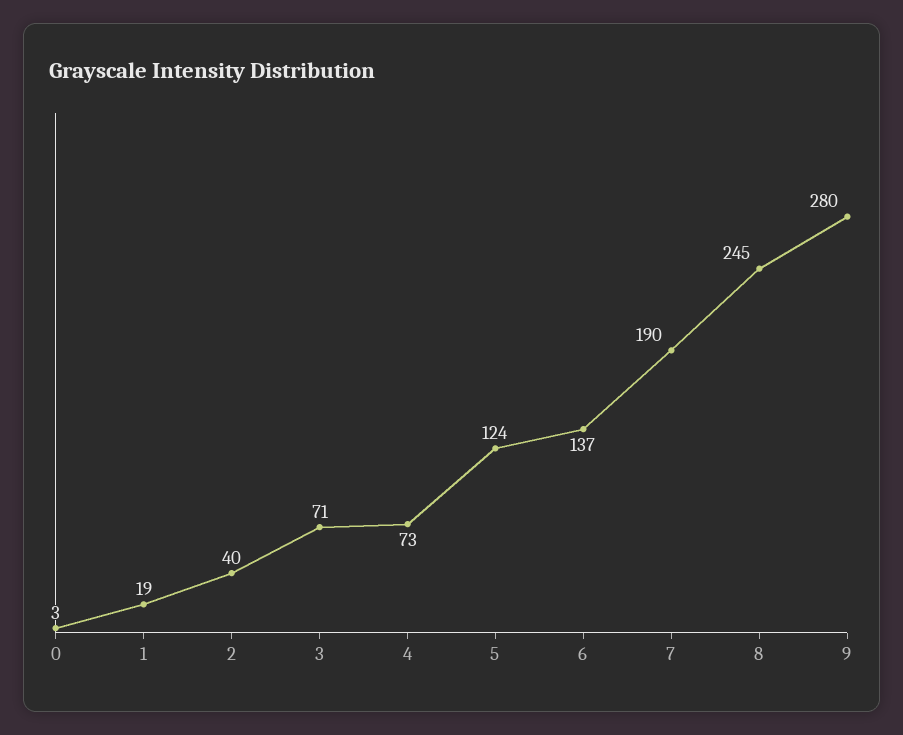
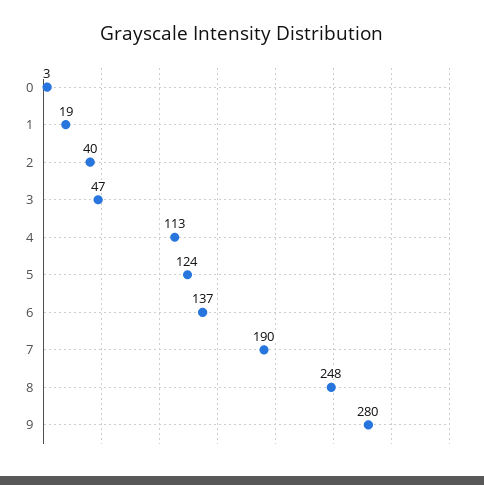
3: 71 -> 47
4: 73 -> 113
8: 245 -> 248

